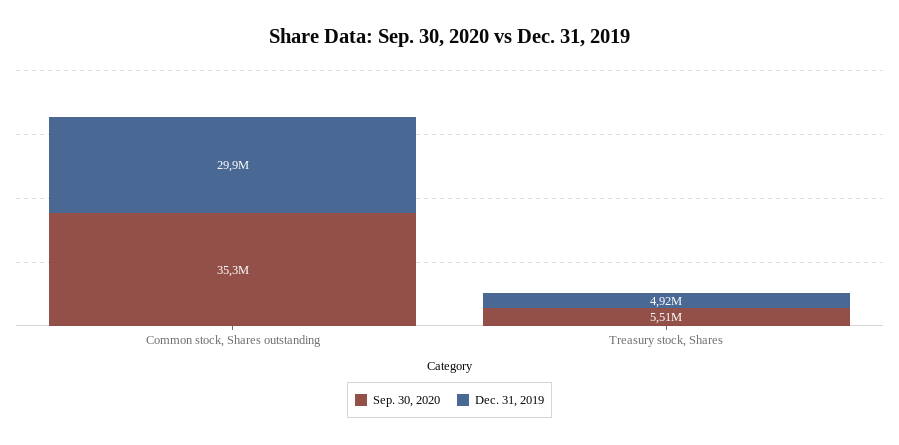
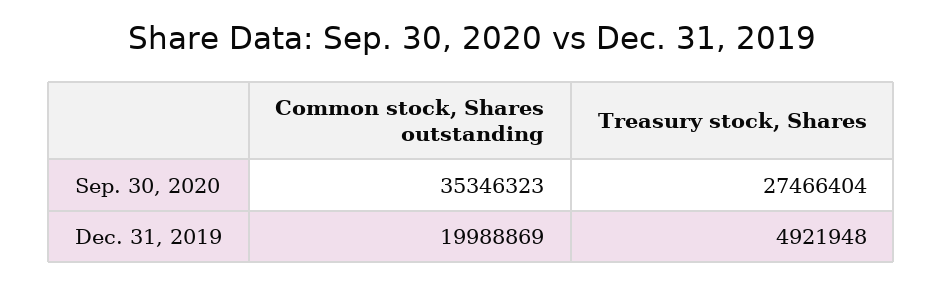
Dec. 31, 2019, Common stock, Shares outstanding: 29900000 -> 19988869
Sep. 30, 2020, Treasury stock, Shares: 5510000 -> 27466404

